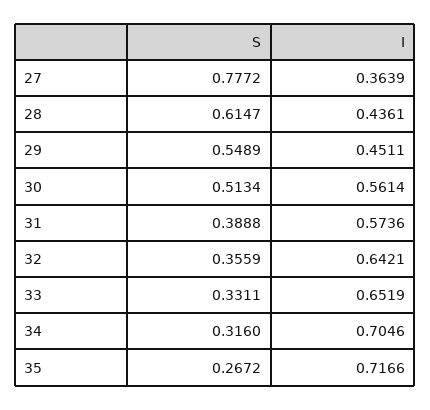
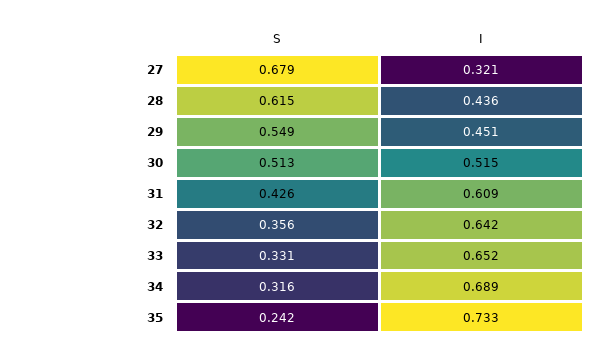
S, 27: 0.7772 -> 0.679
I, 27: 0.3639 -> 0.321
I, 30: 0.5614 -> 0.515
S, 31: 0.3888 -> 0.426
I, 31: 0.5736 -> 0.609
I, 34: 0.7046 -> 0.689
S, 35: 0.2672 -> 0.242
I, 35: 0.7166 -> 0.733

